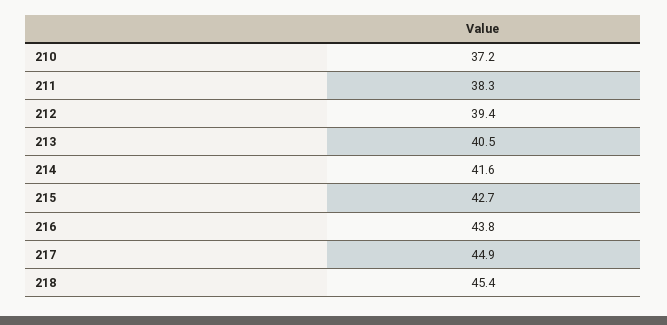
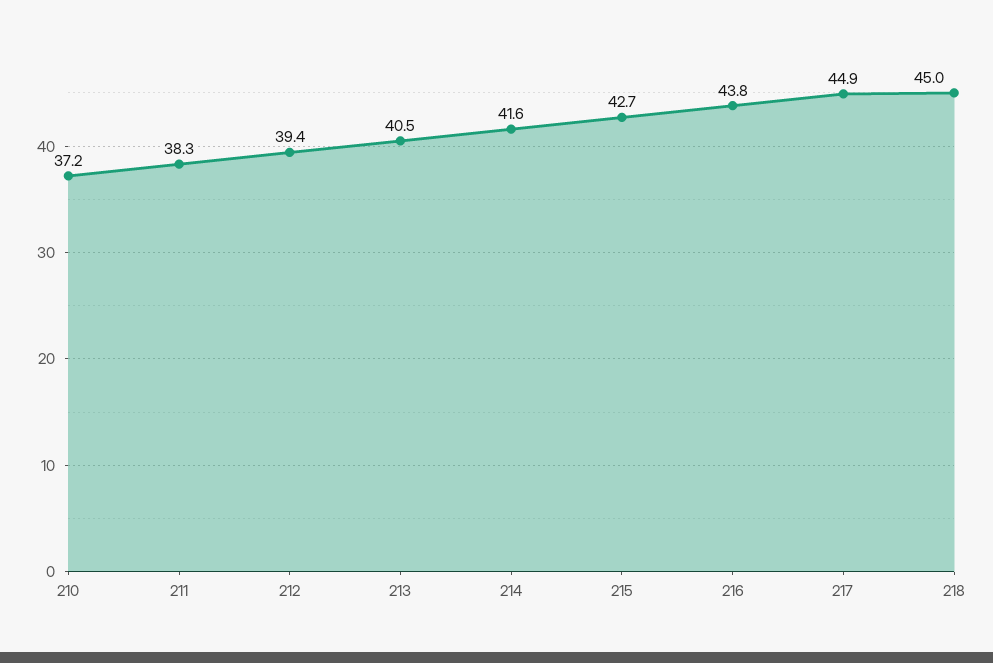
218: 45.4 -> 45

